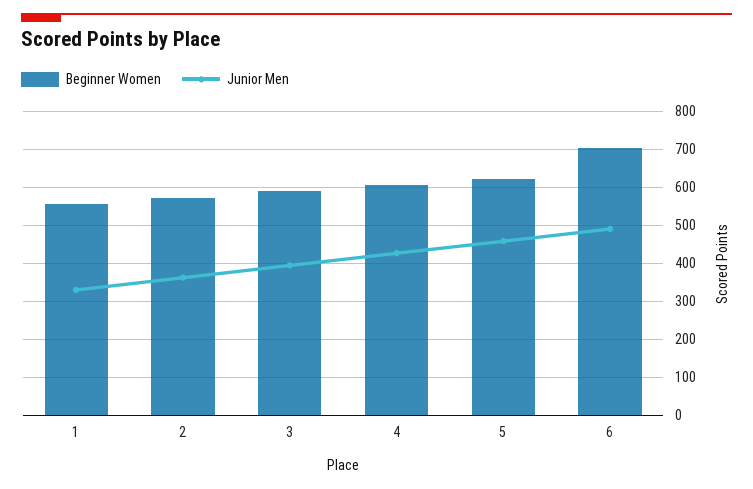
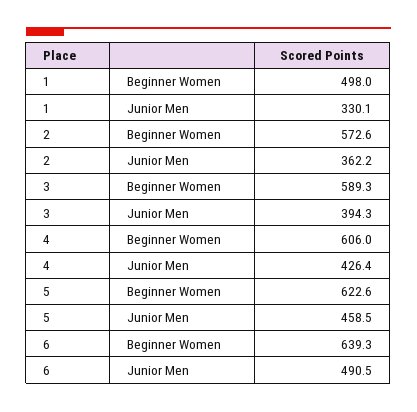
Beginner Women, 1: 560 -> 498
Beginner Women, 6: 700 -> 639.3

